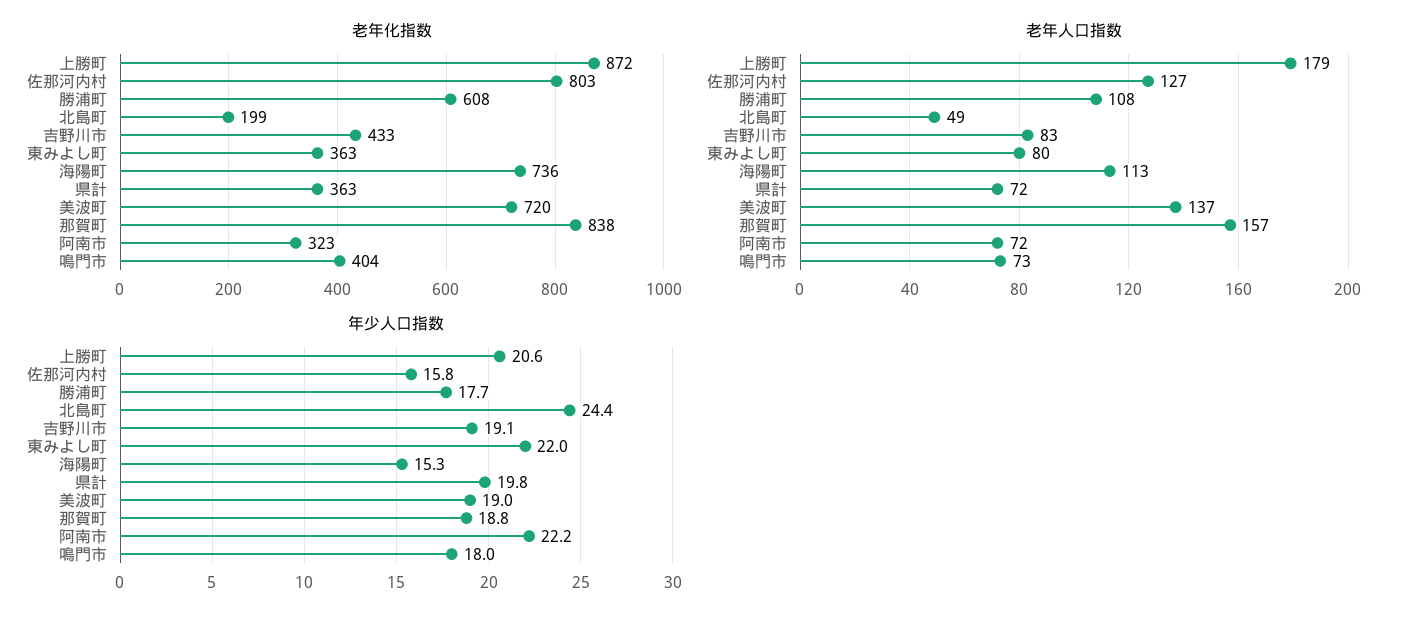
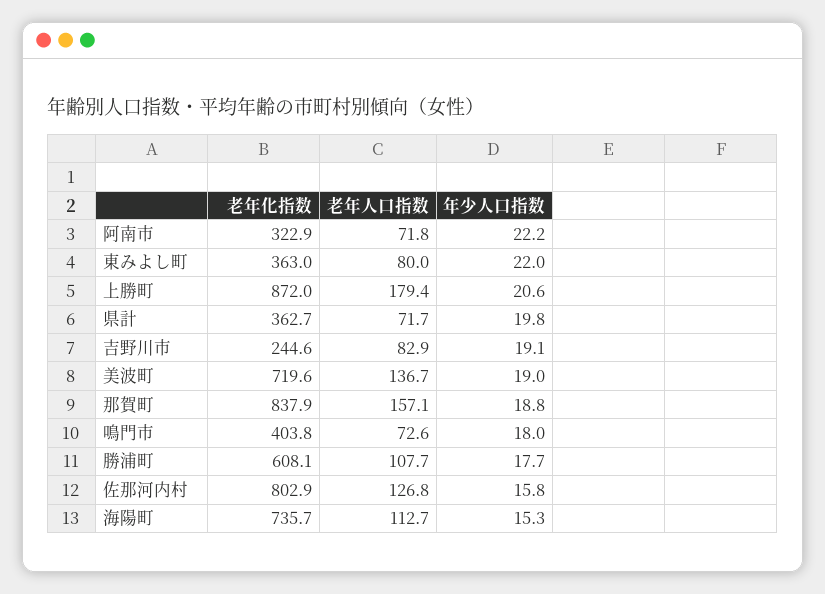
老年化指数, 北島町: 199 -> none
老年化指数, 吉野川市: 433 -> 244.6
老年人口指数, 北島町: 49 -> none
年少人口指数, 北島町: 24.4 -> none

